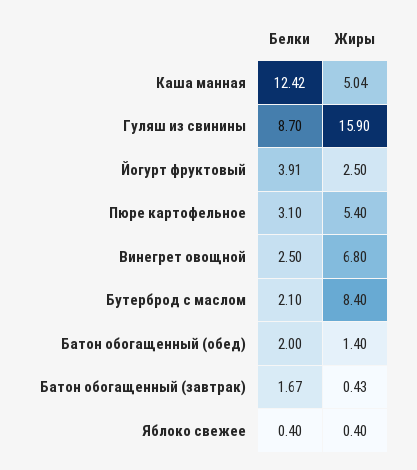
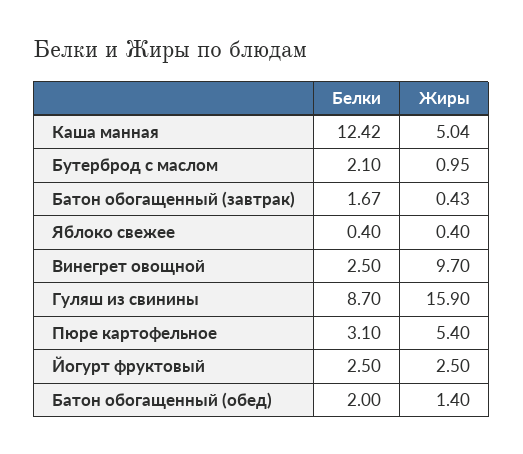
Белки, Йогурт фруктовый: 3.91 -> 2.5
Жиры, Винегрет овощной: 6.8 -> 9.7
Жиры, Бутерброд с маслом: 8.4 -> 0.95

